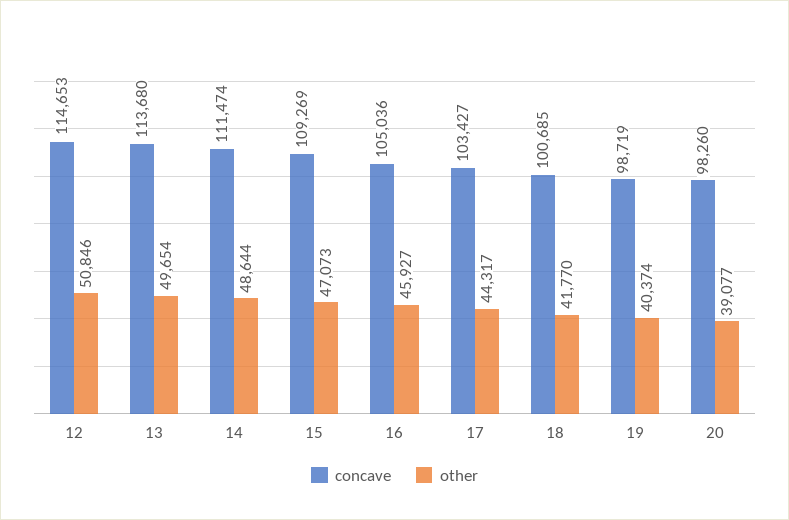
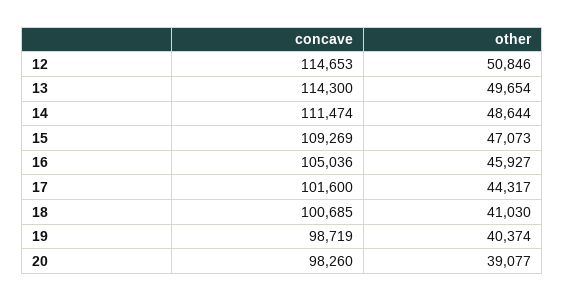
concave, 13: 113680 -> 114300
concave, 17: 103427 -> 101600
other, 18: 41770 -> 41030

